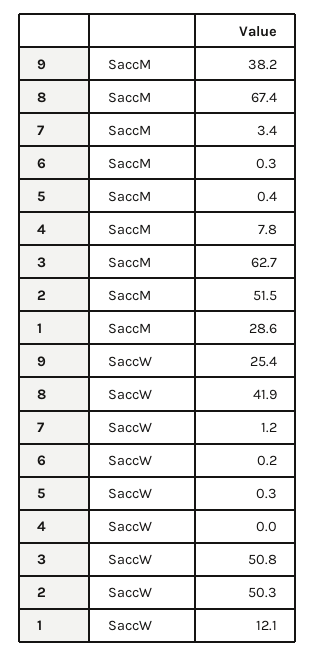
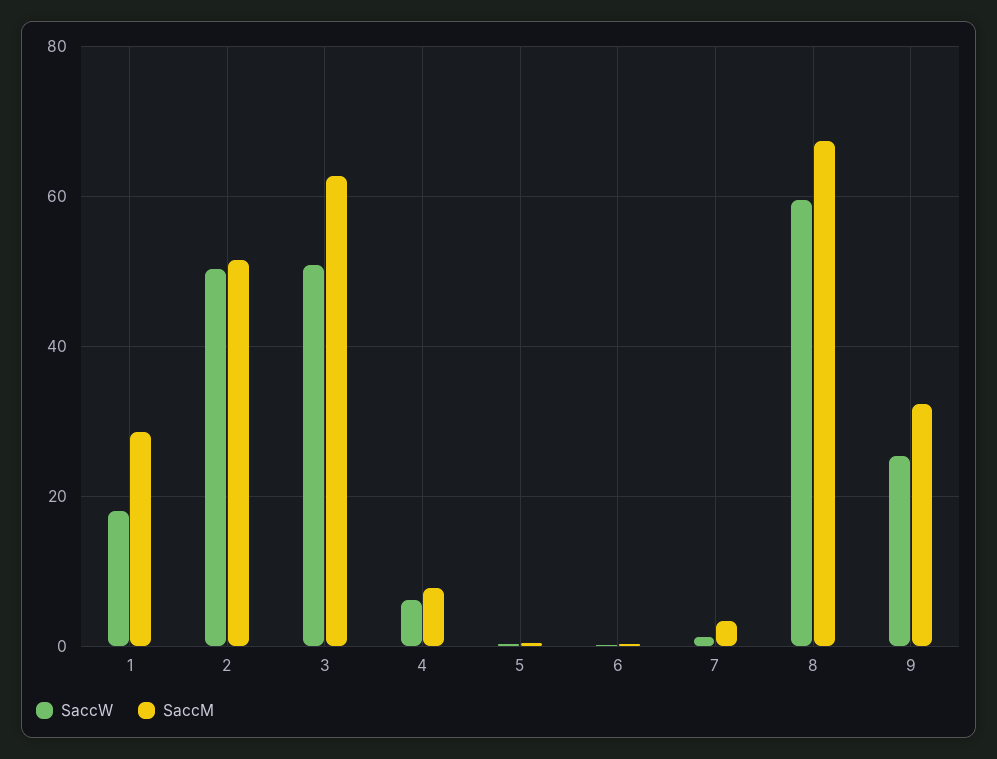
SaccM, 9: 38.2 -> 32
SaccW, 8: 41.9 -> 60
SaccW, 4: 0 -> 6
SaccW, 1: 12.1 -> 18

